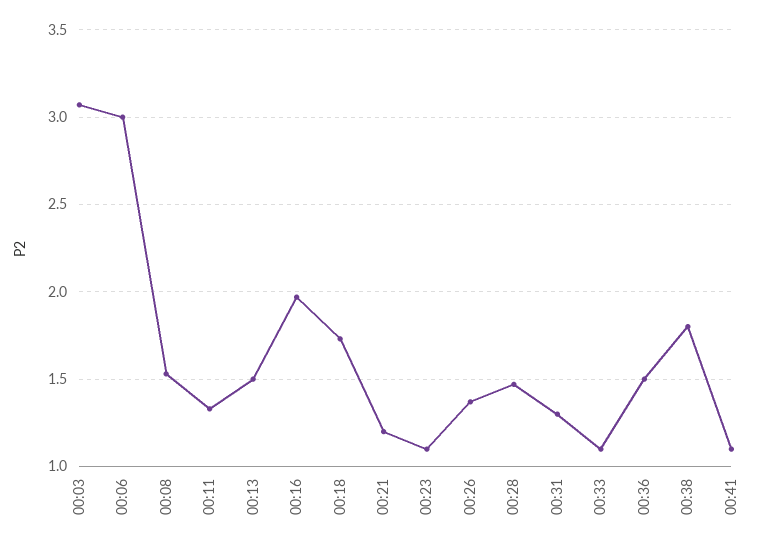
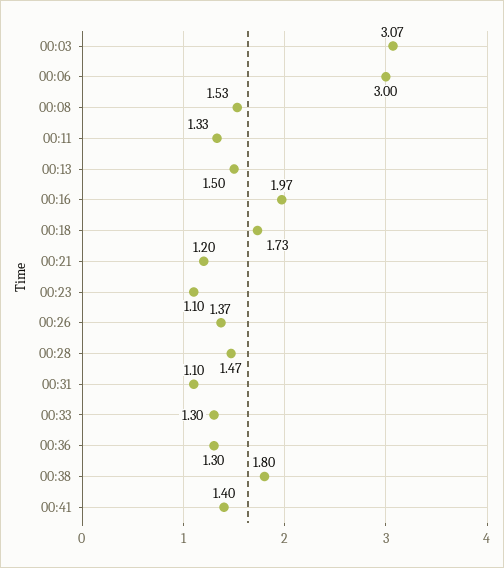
00:31: 1.3 -> 1.1
00:33: 1.1 -> 1.3
00:36: 1.5 -> 1.3
00:41: 1.1 -> 1.4

